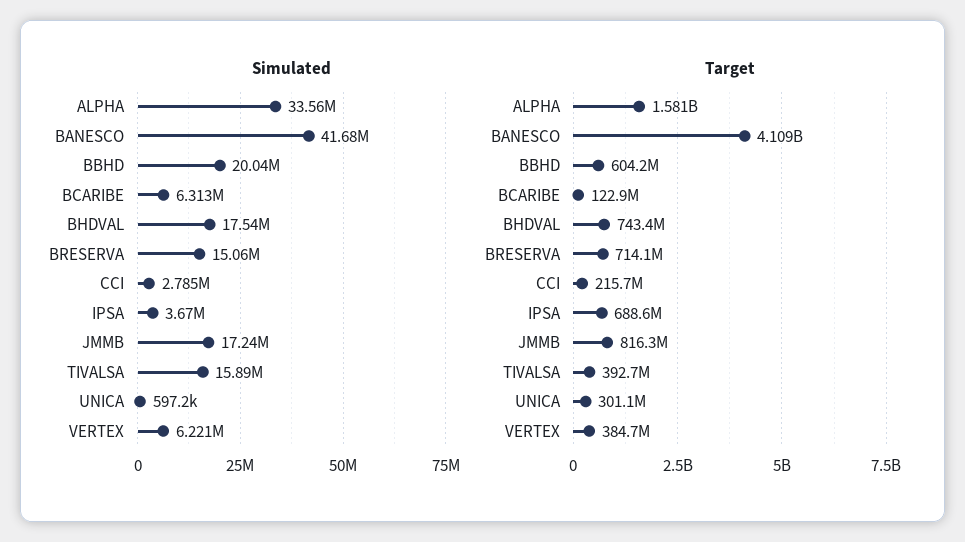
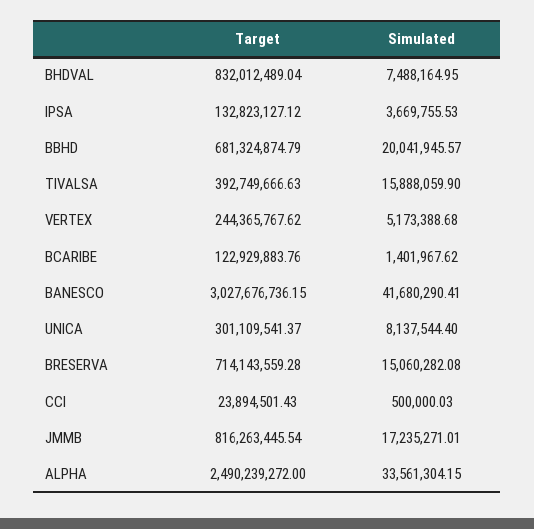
Simulated, BCARIBE: 6313000 -> 1401967.62
Simulated, BHDVAL: 17540000 -> 7488164.95
Simulated, CCI: 2785000 -> 500000.03
Simulated, UNICA: 597200 -> 8137544.4
Simulated, VERTEX: 6221000 -> 5173388.68
Target, ALPHA: 1581000000 -> 2490239272
Target, BANESCO: 4109000000 -> 3027676736.15
Target, BBHD: 604200000 -> 681324874.79
Target, BHDVAL: 743400000 -> 832012489.04
Target, CCI: 215700000 -> 23894501.43
Target, IPSA: 688600000 -> 132823127.12
Target, VERTEX: 384700000 -> 244365767.62

